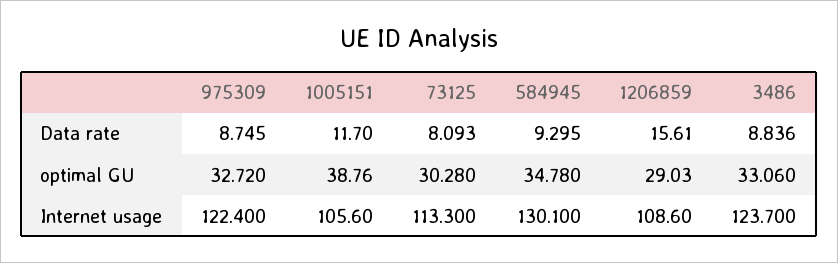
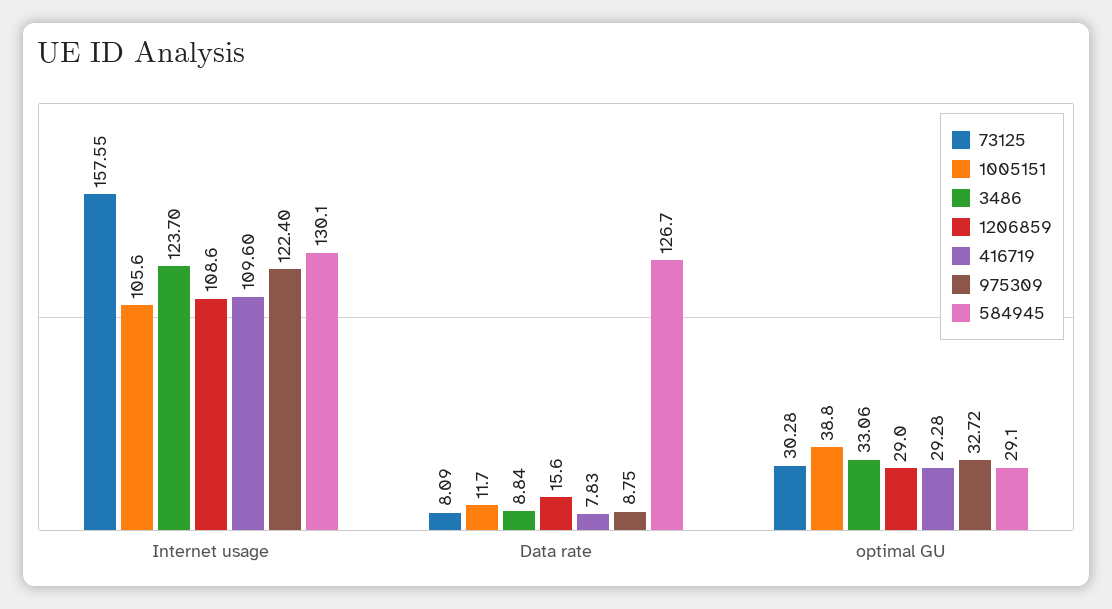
584945, Data rate: 9.295 -> 126.7
584945, optimal GU: 34.78 -> 29.1
73125, Internet usage: 113.3 -> 157.55
416719, Internet usage: none -> 109.6
416719, Data rate: none -> 7.83
416719, optimal GU: none -> 29.28

